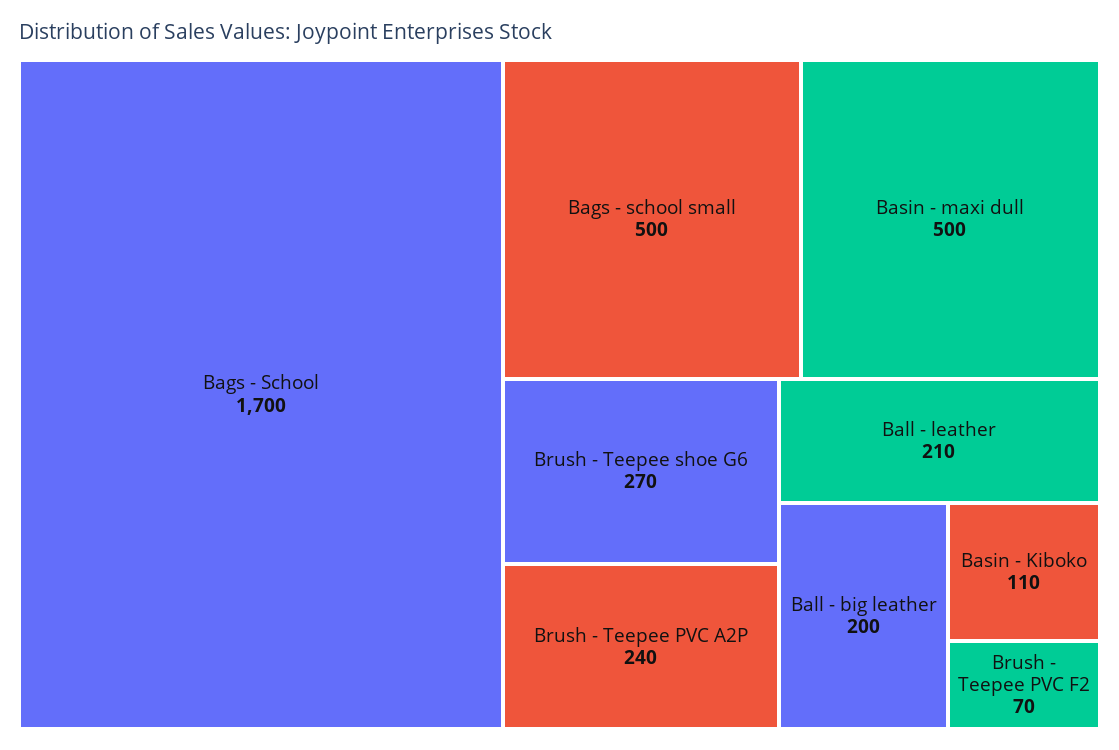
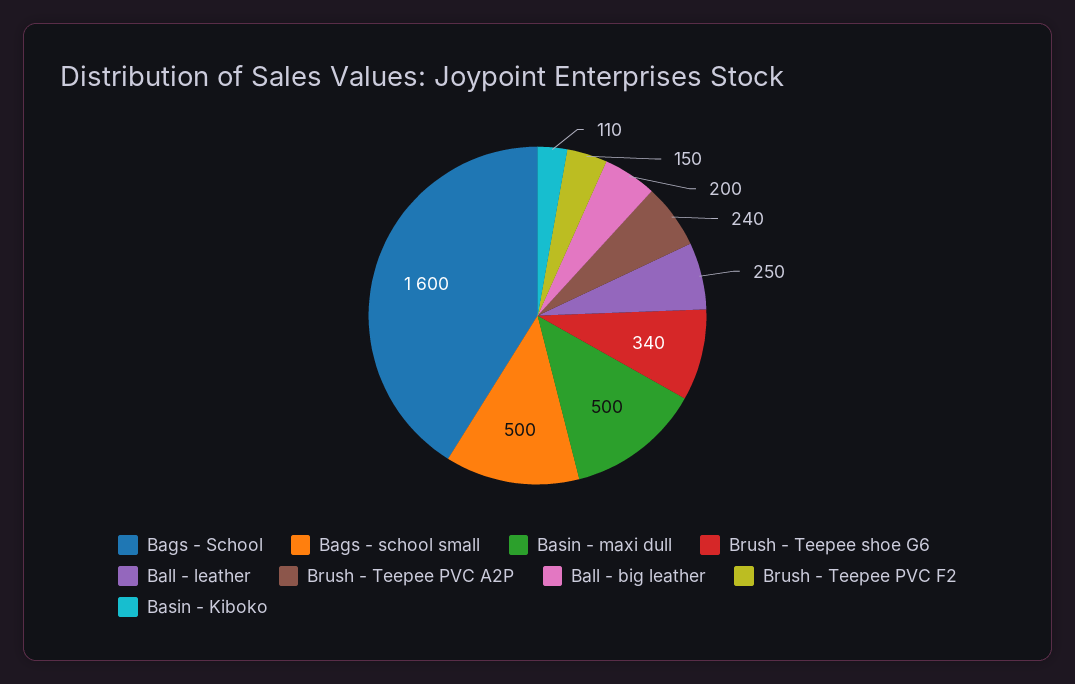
Bags - School: 1700 -> 1600
Brush - Teepee shoe G6: 270 -> 340
Ball - leather: 210 -> 250
Brush - Teepee PVC F2: 70 -> 150

